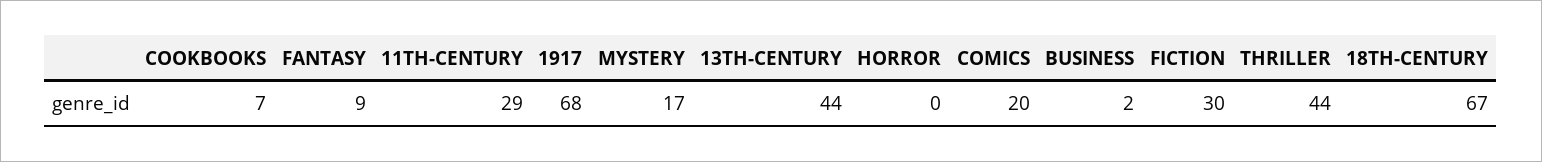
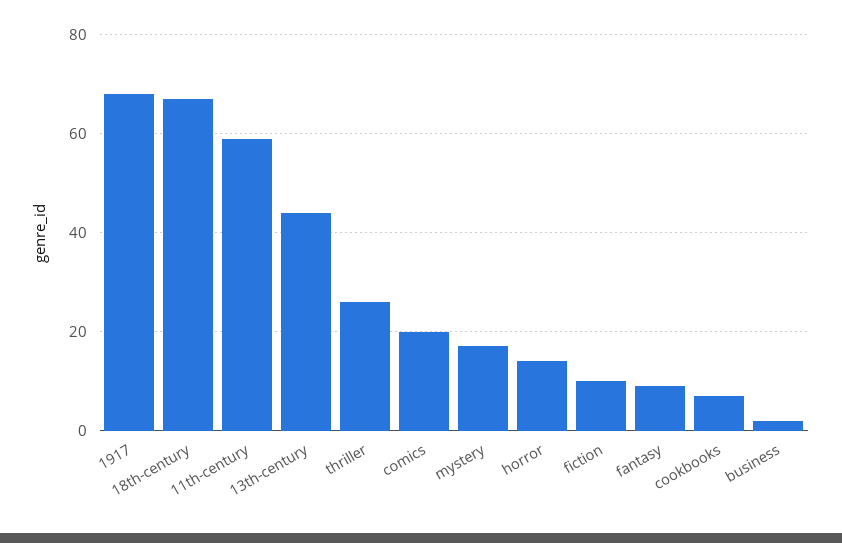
11TH-CENTURY: 29 -> 60
HORROR: 0 -> 15
FICTION: 30 -> 10
THRILLER: 44 -> 25

